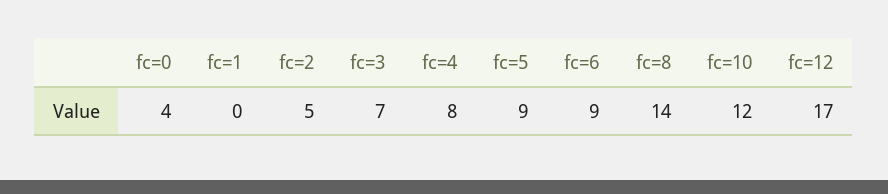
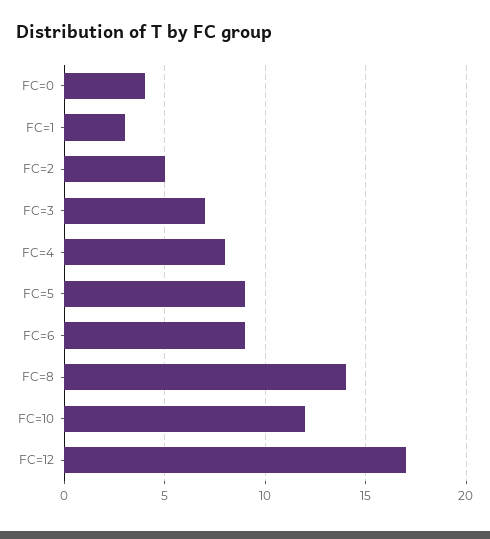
fc=1: 0 -> 3

